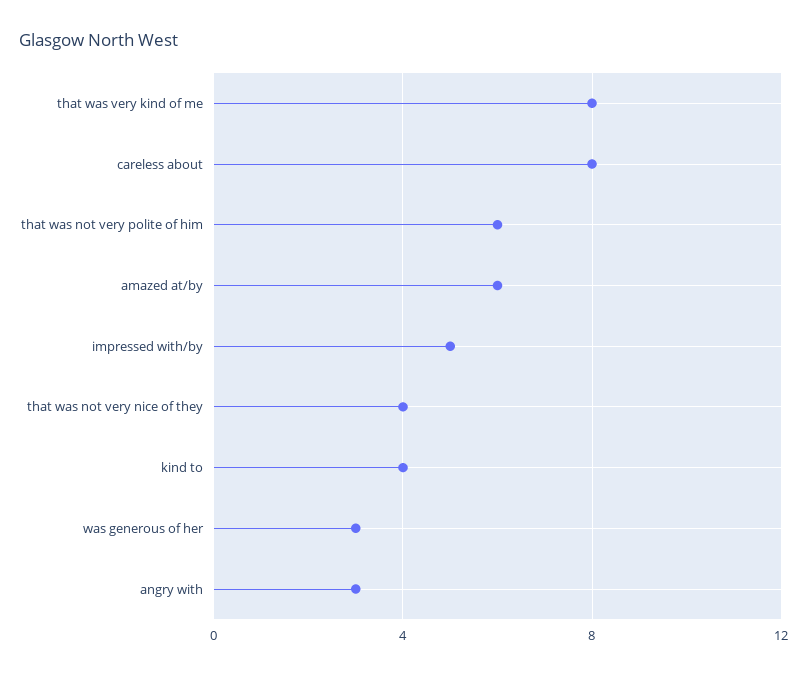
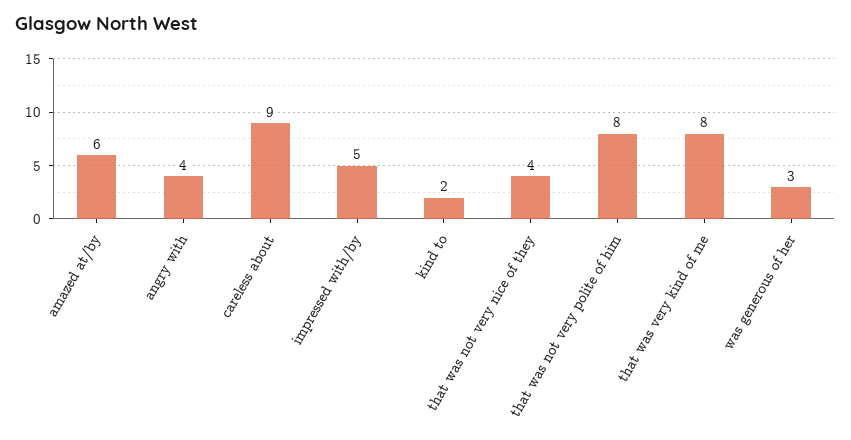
careless about: 8 -> 9
that was not very polite of him: 6 -> 8
kind to: 4 -> 2
angry with: 3 -> 4

